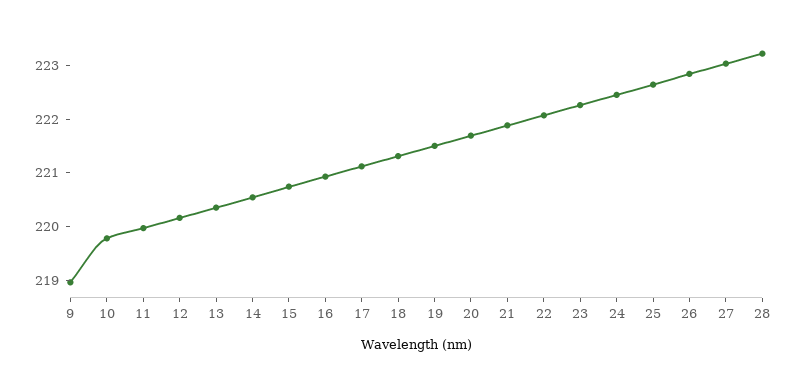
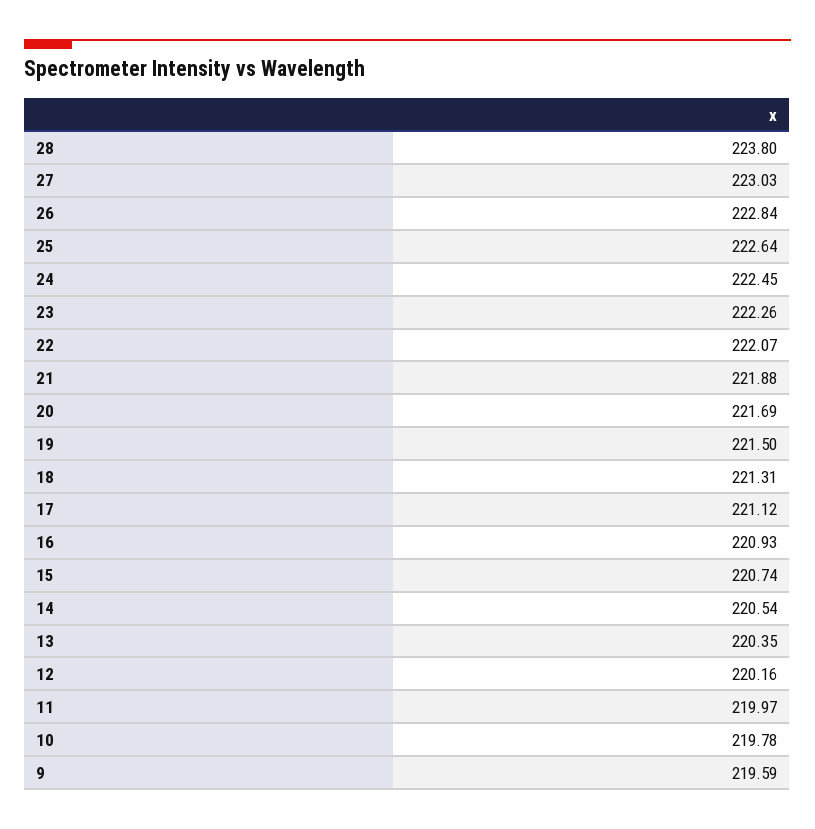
9: 219 -> 219.59
28: 223.2 -> 223.8

